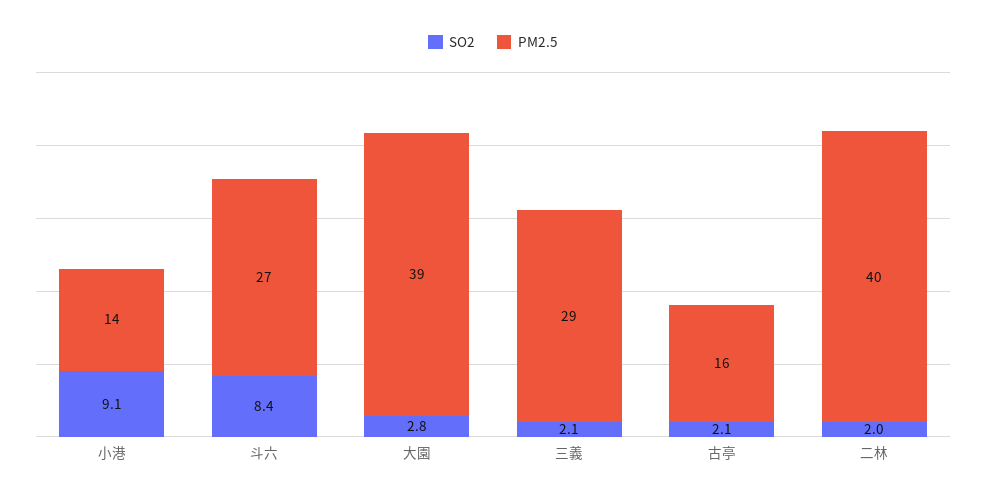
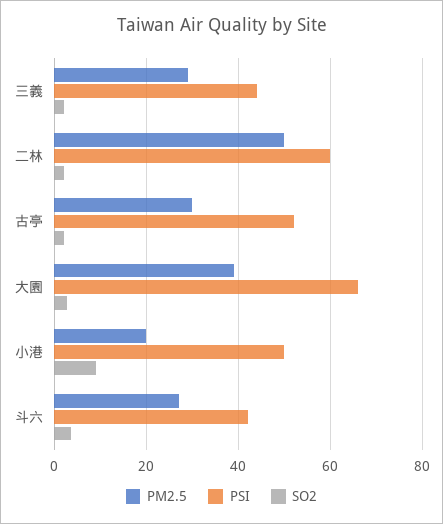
PM2.5, 小港: 14 -> 20
SO2, 斗六: 8.4 -> 4
PM2.5, 古亭: 16 -> 30
PM2.5, 二林: 40 -> 50
PSI, 三義: none -> 44
PSI, 二林: none -> 60
PSI, 古亭: none -> 52
PSI, 大園: none -> 66
PSI, 小港: none -> 50
PSI, 斗六: none -> 42

